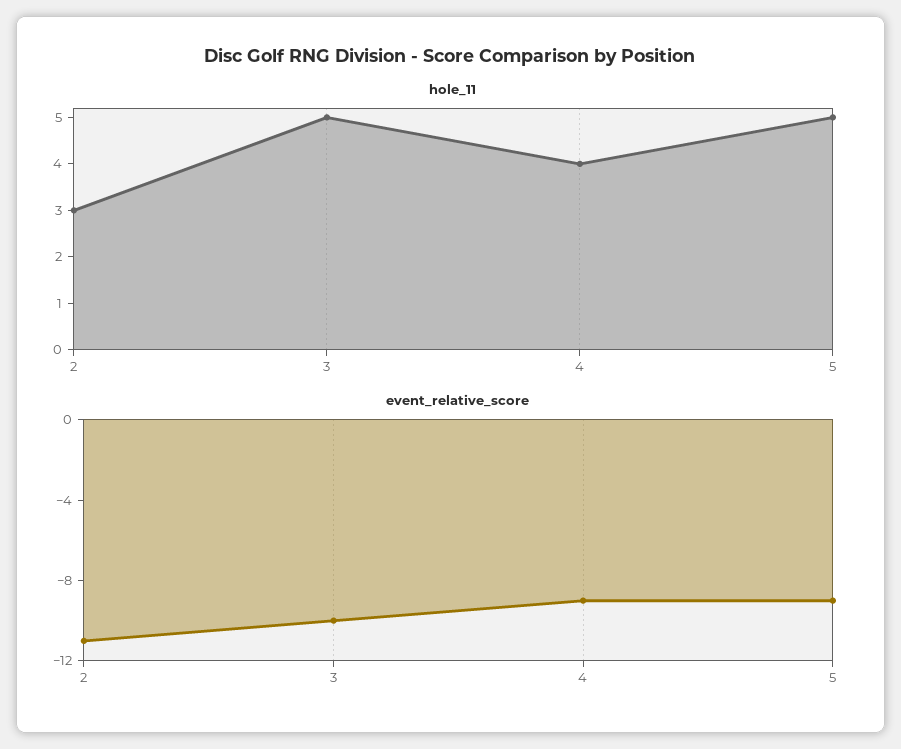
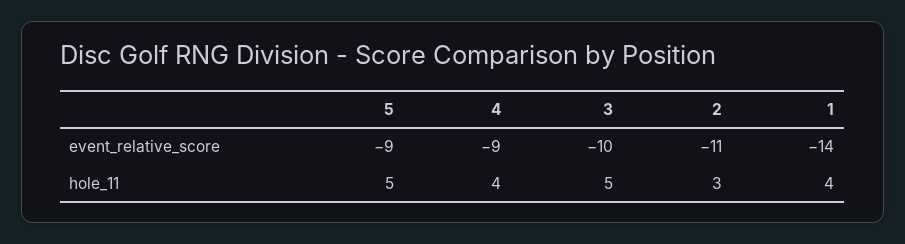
event_relative_score, 1: none -> -14
hole_11, 1: none -> 4

